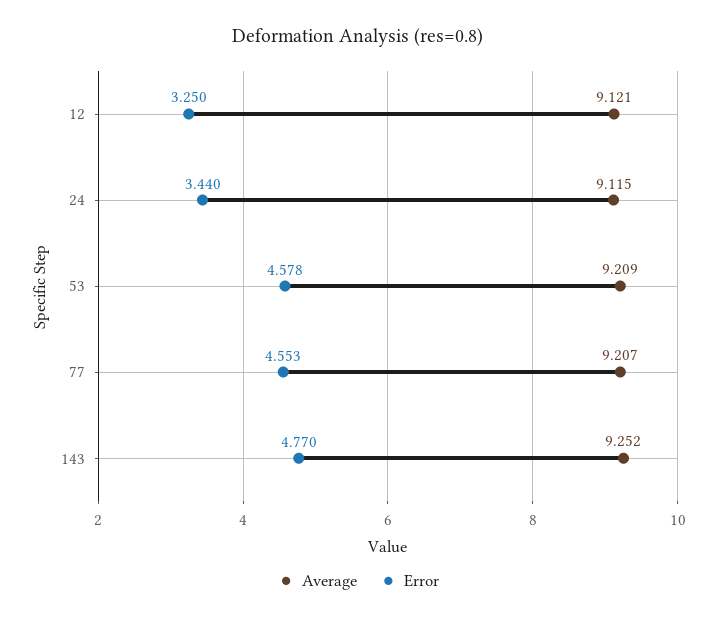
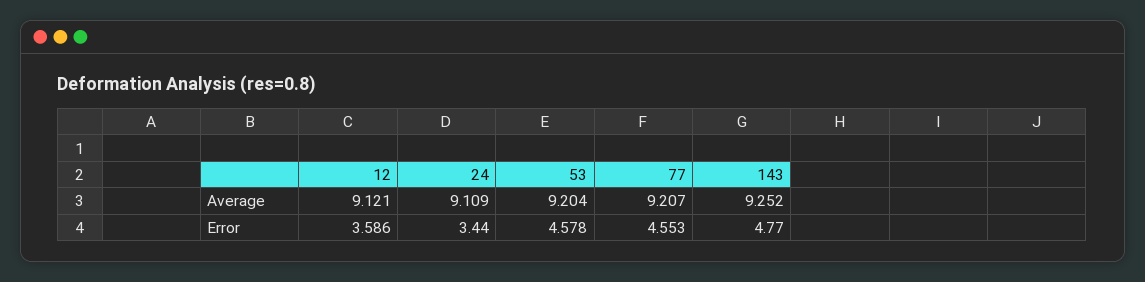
Error, 12: 3.25 -> 3.586
Average, 24: 9.115 -> 9.109
Average, 53: 9.209 -> 9.204

